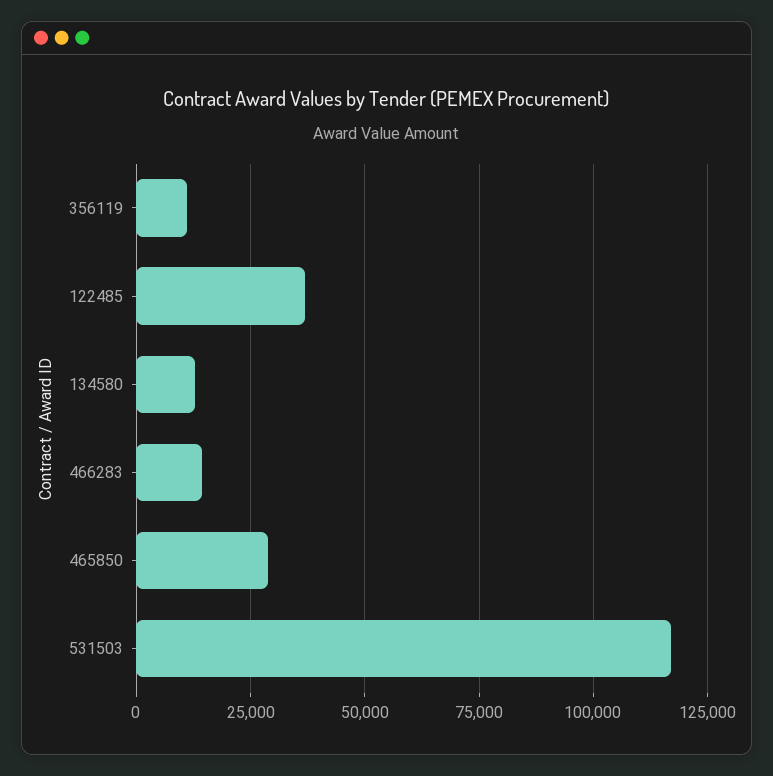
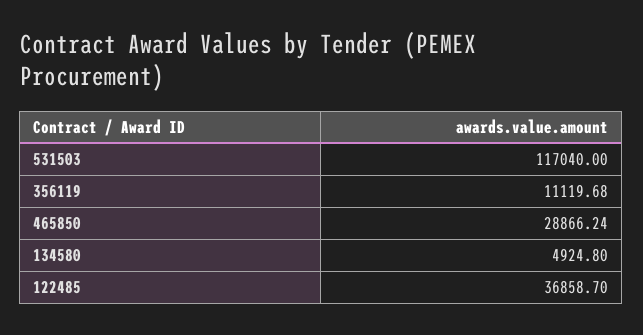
134580: 12500 -> 4924.8
466283: 15000 -> none

